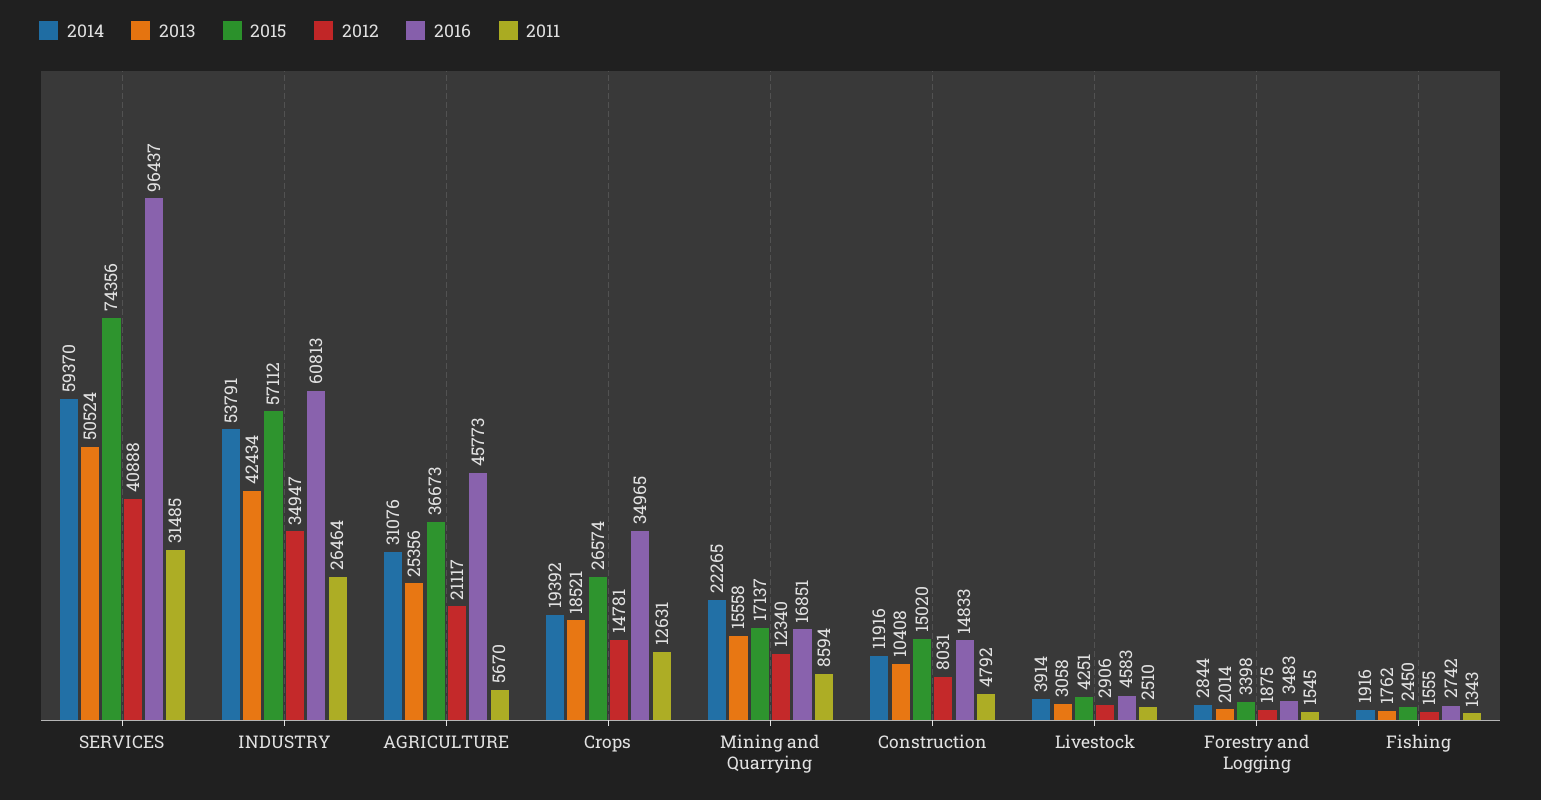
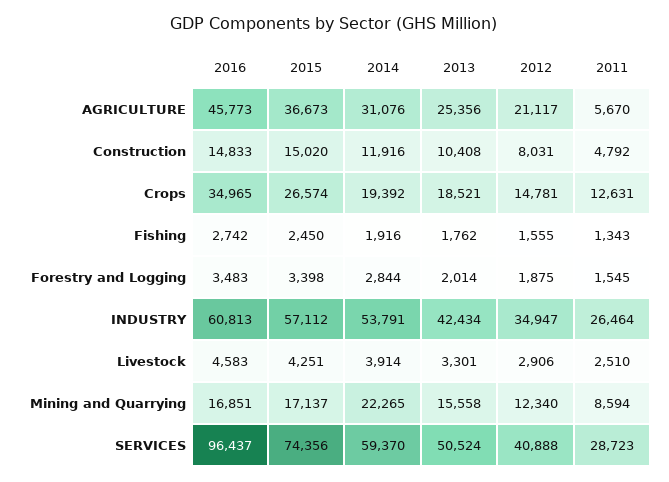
2011, SERVICES: 31485 -> 28723
2013, Livestock: 3058 -> 3301

